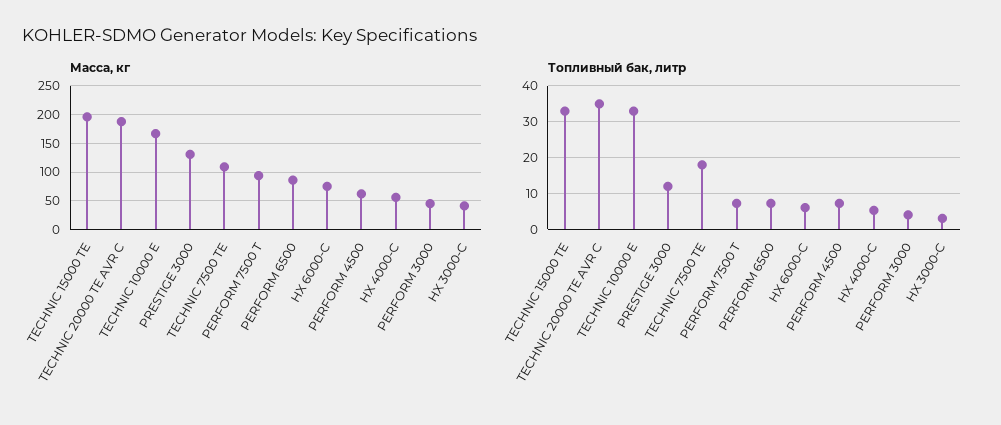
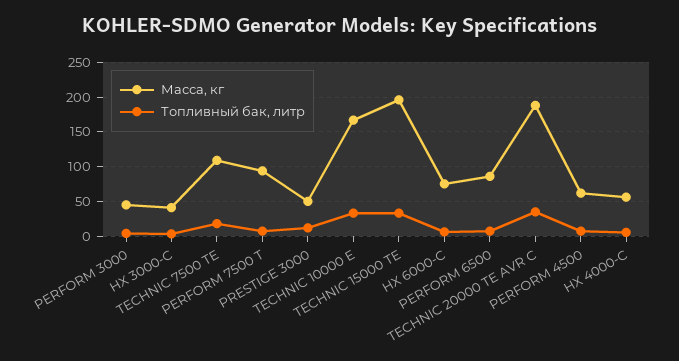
Масса, кг, PRESTIGE 3000: 125 -> 50

